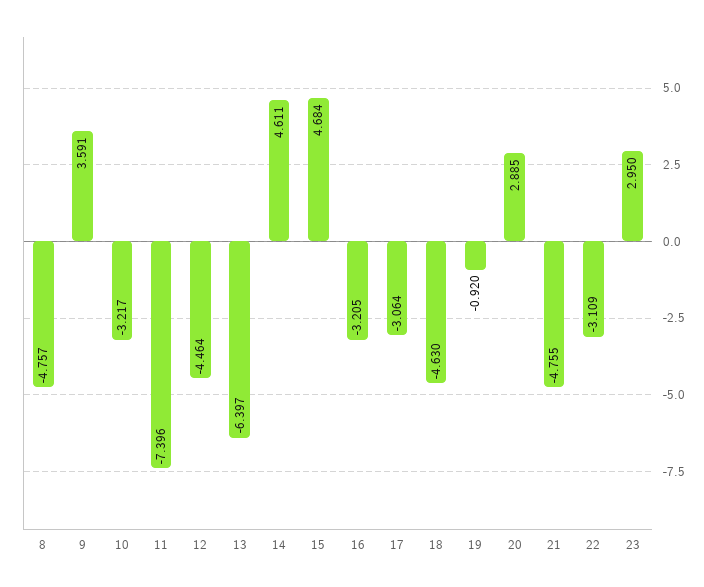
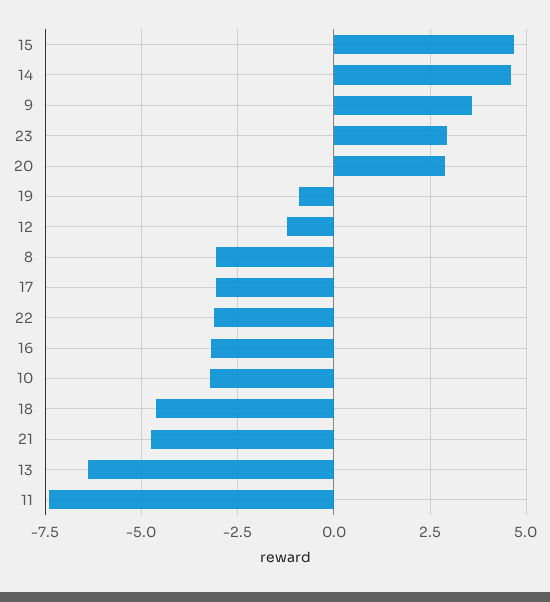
8: -4.757 -> -3
12: -4.464 -> -1.25

